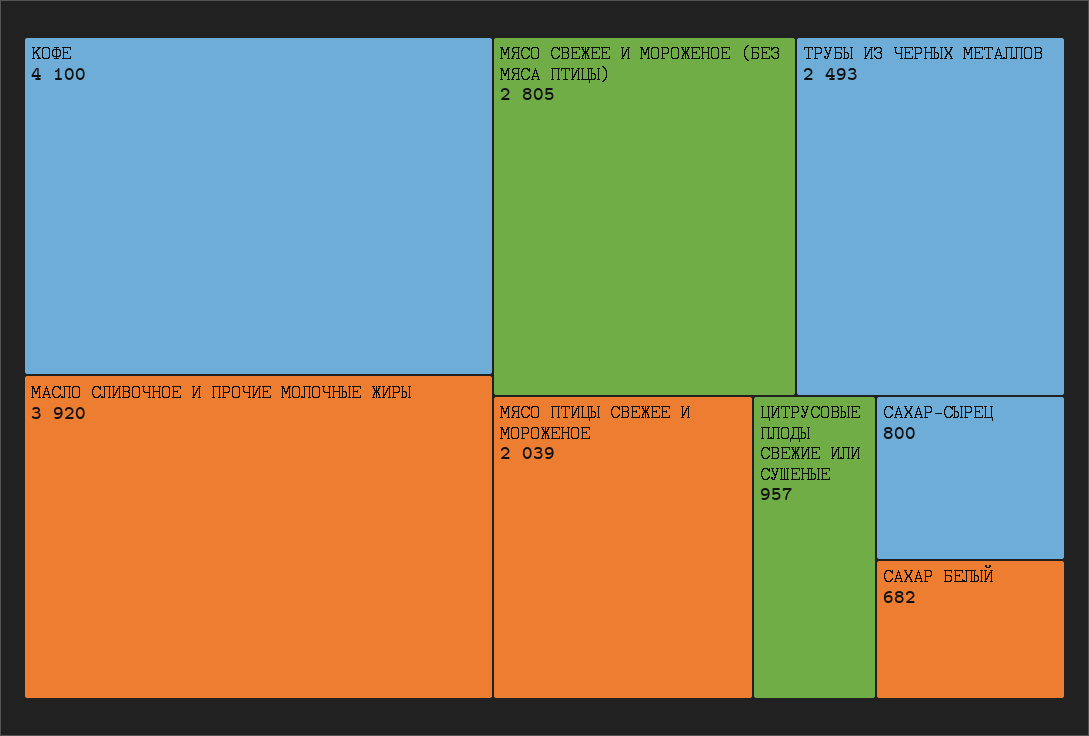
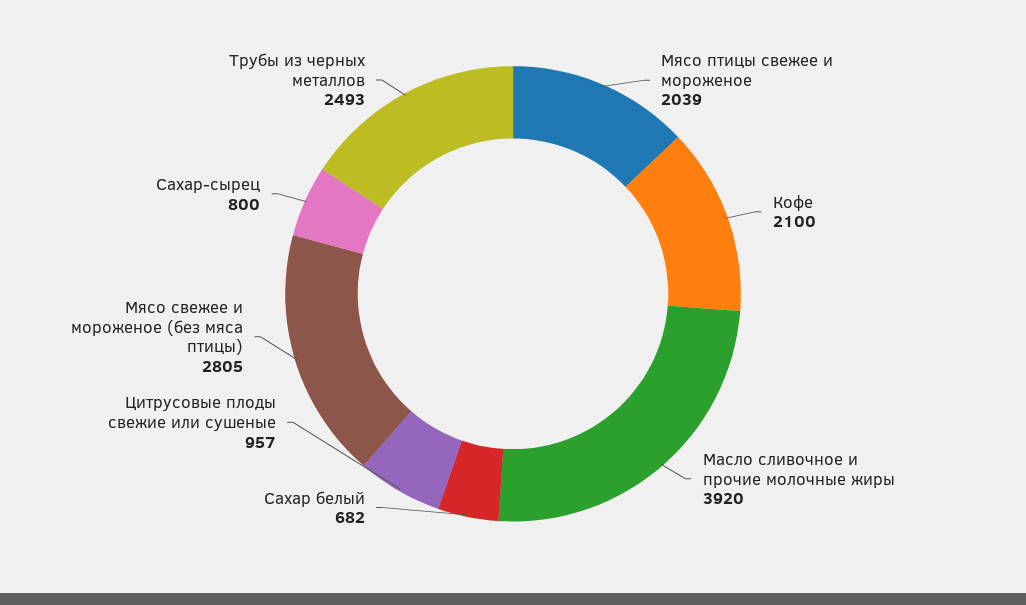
КОФЕ: 4100 -> 2100

